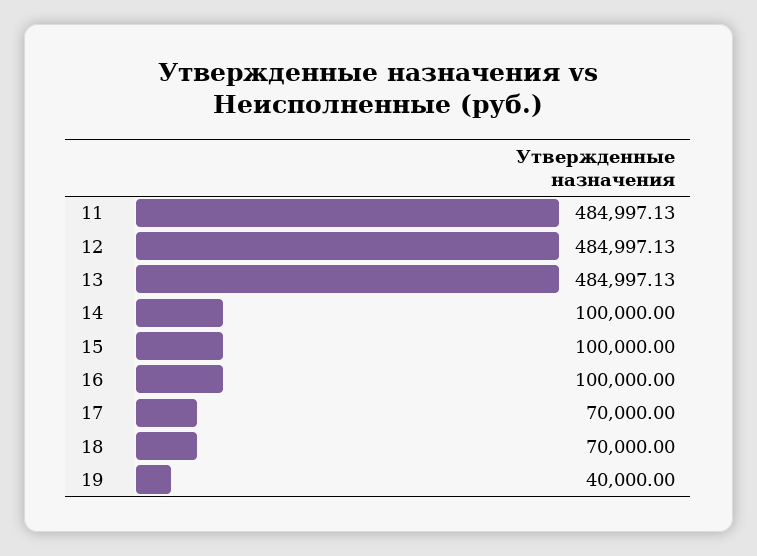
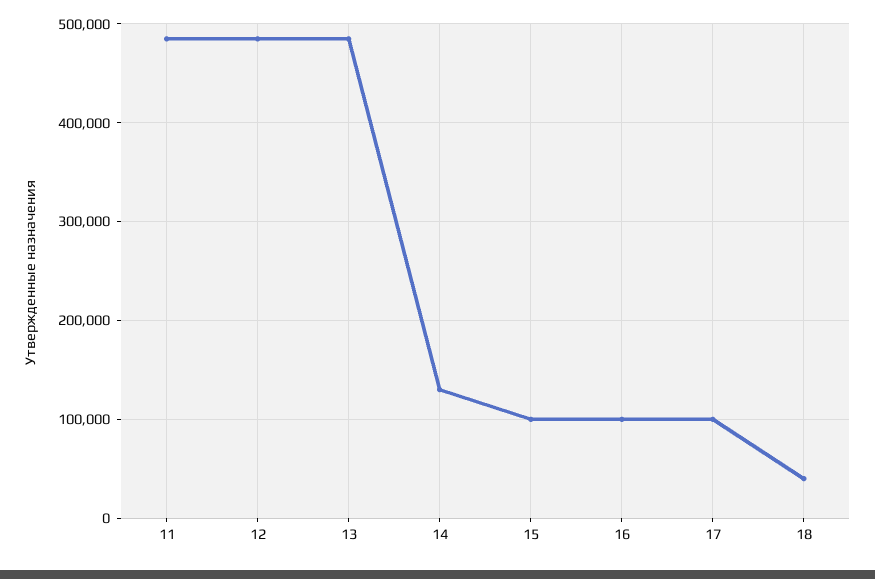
14: 100000 -> 130000
17: 70000 -> 100000
18: 70000 -> 40000
19: 40000 -> none

